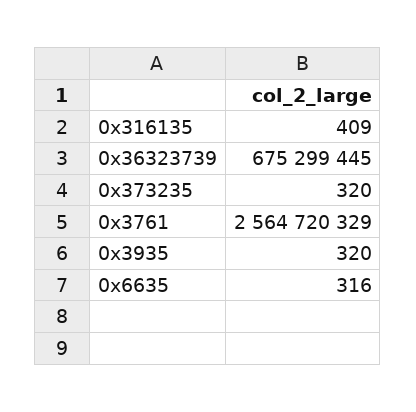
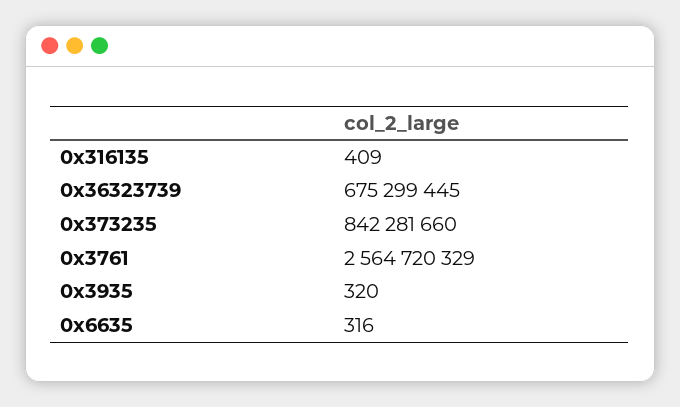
0x373235: 320 -> 842281660

